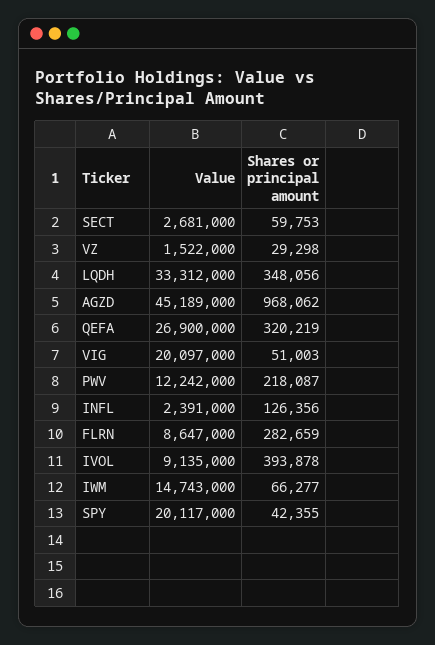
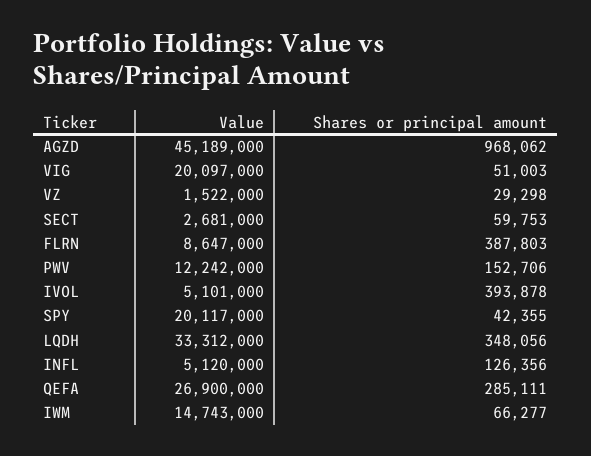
Shares or principal amount, QEFA: 320219 -> 285111
Shares or principal amount, PWV: 218087 -> 152706
Value, INFL: 2391000 -> 5120000
Shares or principal amount, FLRN: 282659 -> 387803
Value, IVOL: 9135000 -> 5101000

